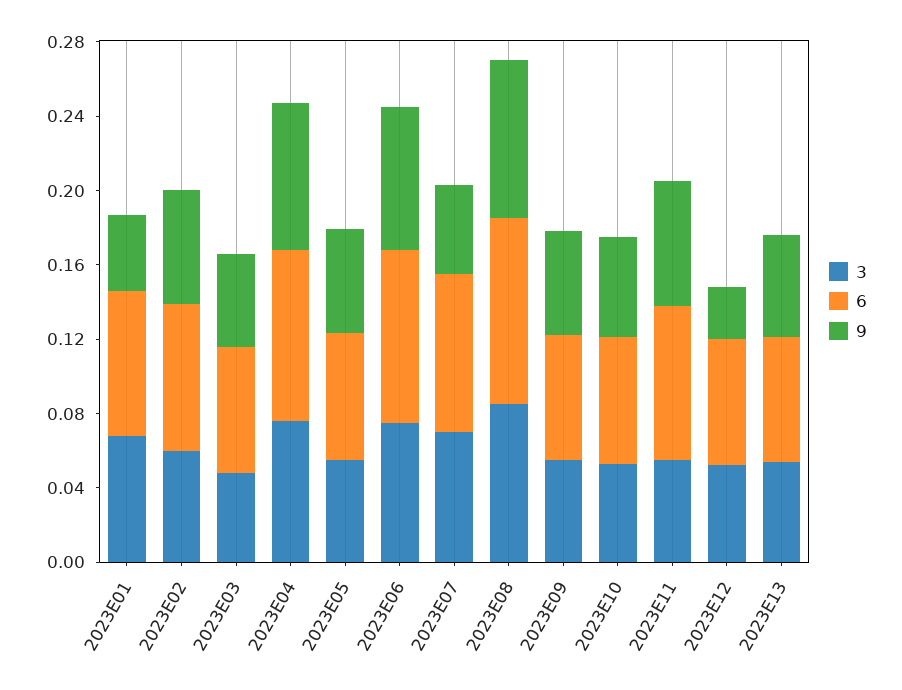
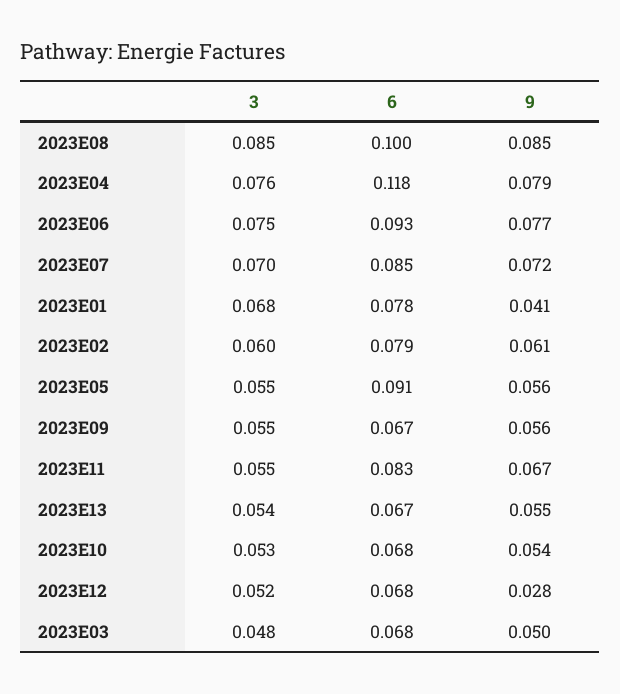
6, 2023E04: 0.09 -> 0.118
6, 2023E05: 0.07 -> 0.091
9, 2023E07: 0.05 -> 0.072

